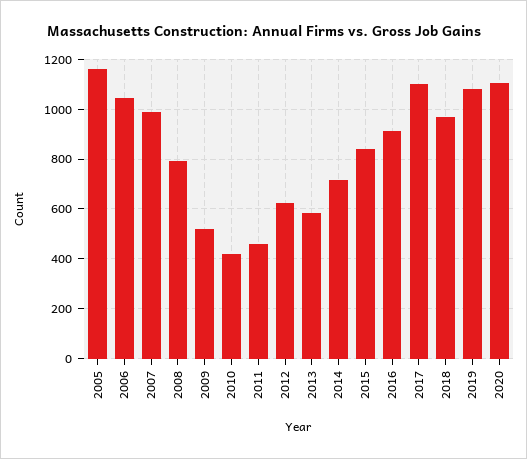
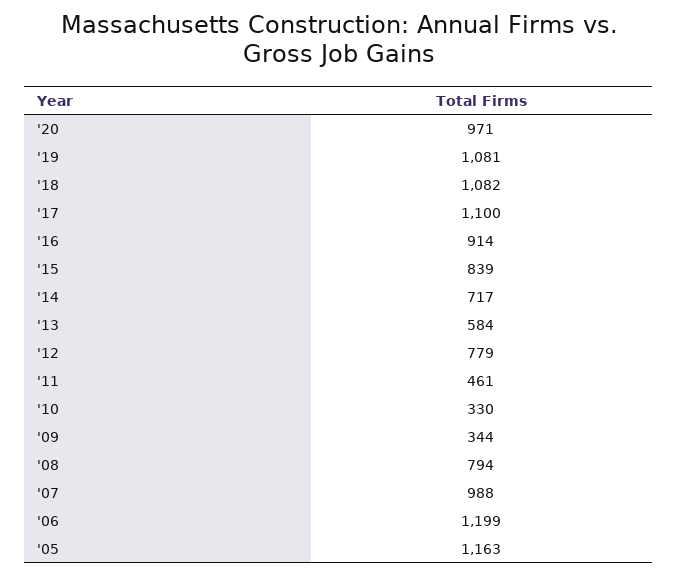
2006: 1050 -> 1199
2009: 525 -> 344
2010: 425 -> 330
2012: 625 -> 779
2018: 975 -> 1082
2020: 1100 -> 971

